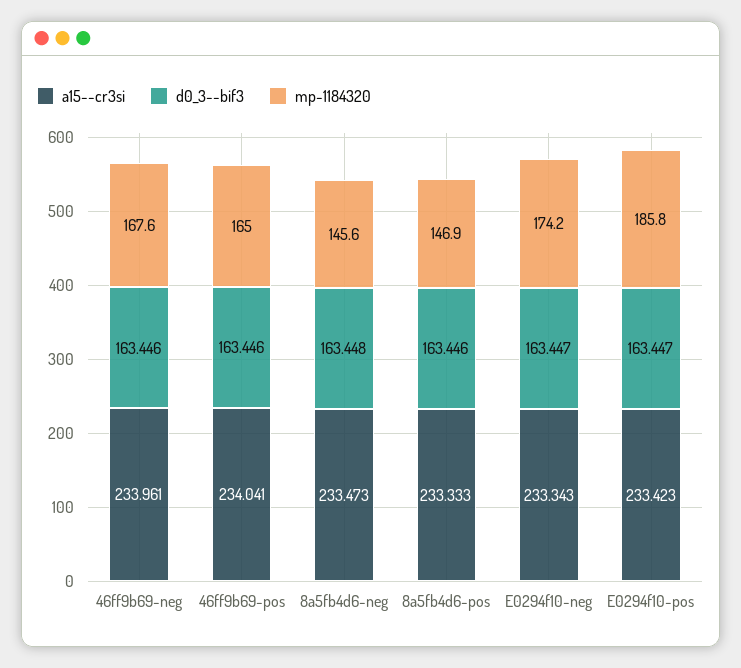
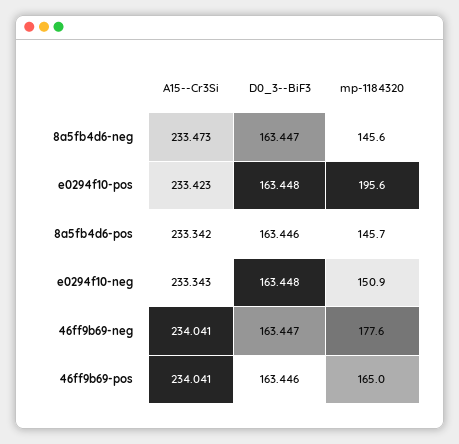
a15--cr3si, 46ff9b69-neg: 233.961 -> 234.041
d0_3--bif3, 46ff9b69-neg: 163.446 -> 163.447
mp-1184320, 46ff9b69-neg: 167.6 -> 177.6
d0_3--bif3, 8a5fb4d6-neg: 163.448 -> 163.447
a15--cr3si, 8a5fb4d6-pos: 233.333 -> 233.342
mp-1184320, 8a5fb4d6-pos: 146.9 -> 145.7
d0_3--bif3, E0294f10-neg: 163.447 -> 163.448
mp-1184320, E0294f10-neg: 174.2 -> 150.9
d0_3--bif3, E0294f10-pos: 163.447 -> 163.448
mp-1184320, E0294f10-pos: 185.8 -> 195.6

